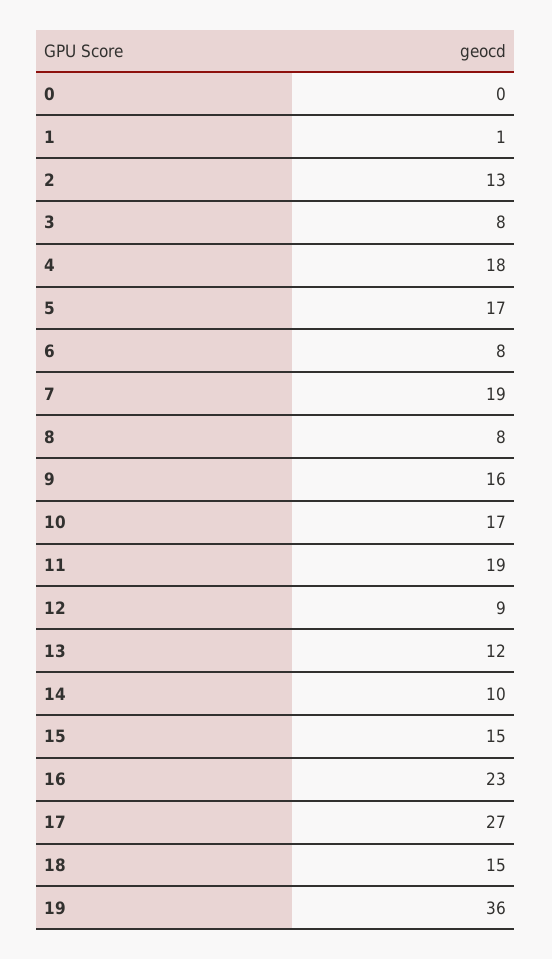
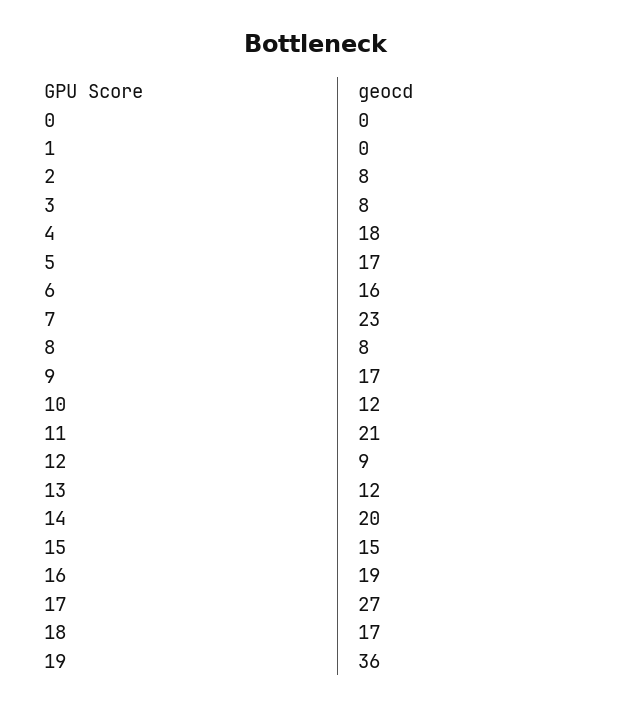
1: 1 -> 0
2: 13 -> 8
6: 8 -> 16
7: 19 -> 23
9: 16 -> 17
10: 17 -> 12
11: 19 -> 21
14: 10 -> 20
16: 23 -> 19
18: 15 -> 17

